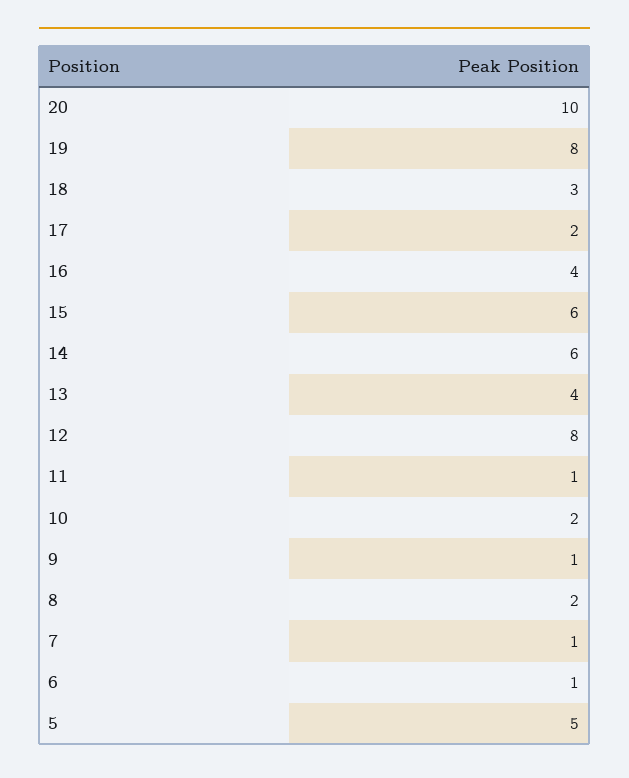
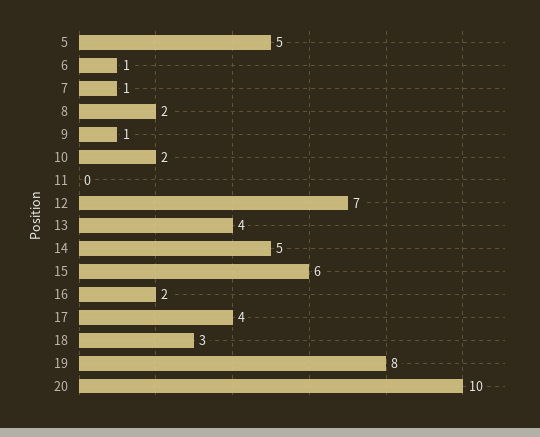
17: 2 -> 4
16: 4 -> 2
14: 6 -> 5
12: 8 -> 7
11: 1 -> 0

